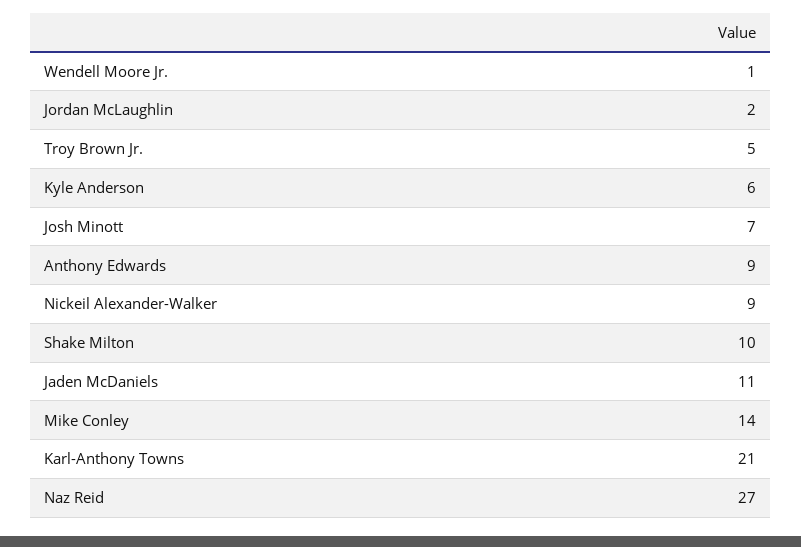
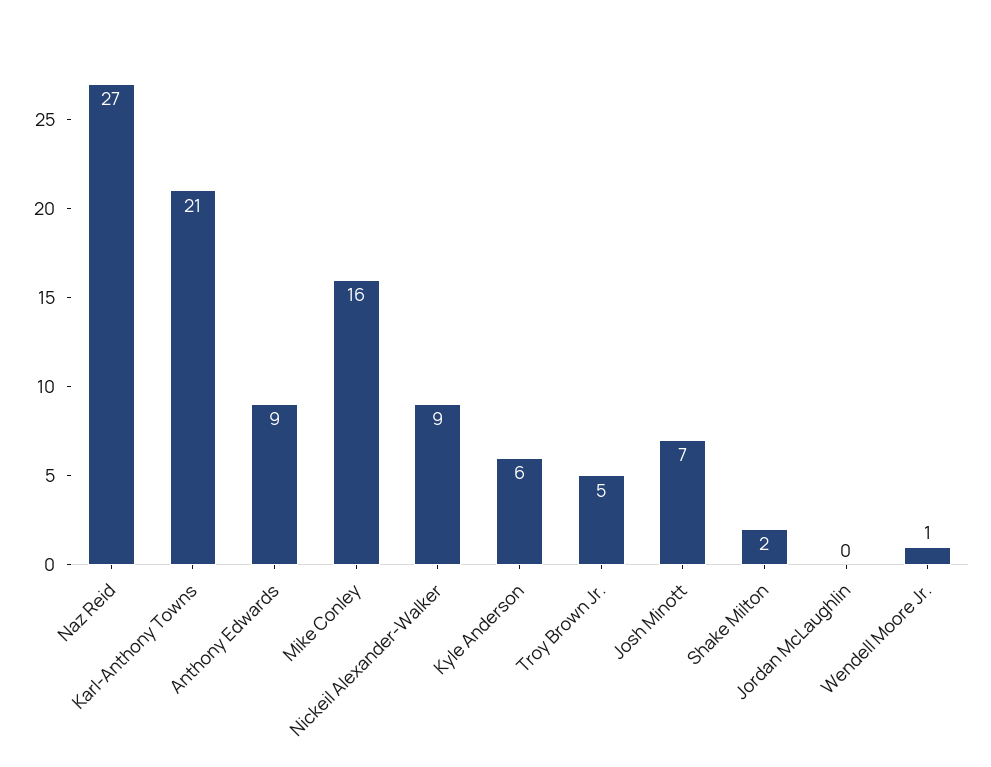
Jordan McLaughlin: 2 -> 0
Shake Milton: 10 -> 2
Jaden McDaniels: 11 -> none
Mike Conley: 14 -> 16

